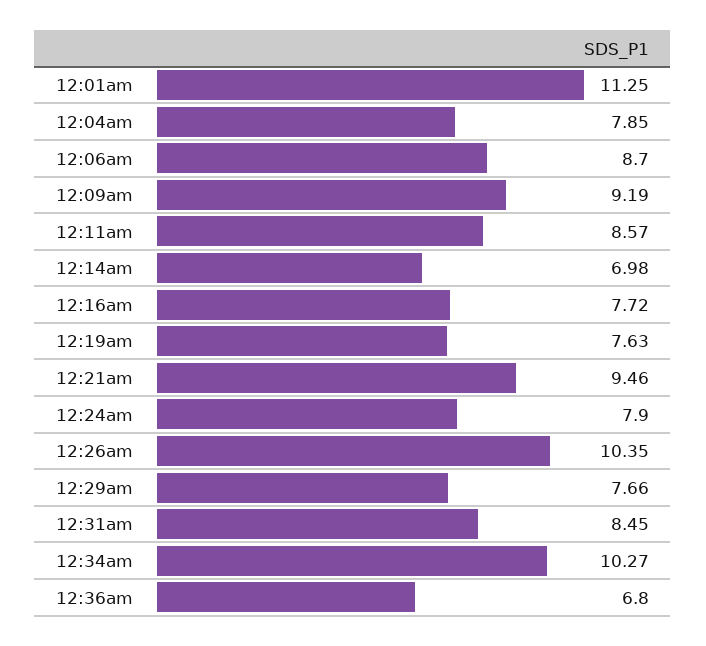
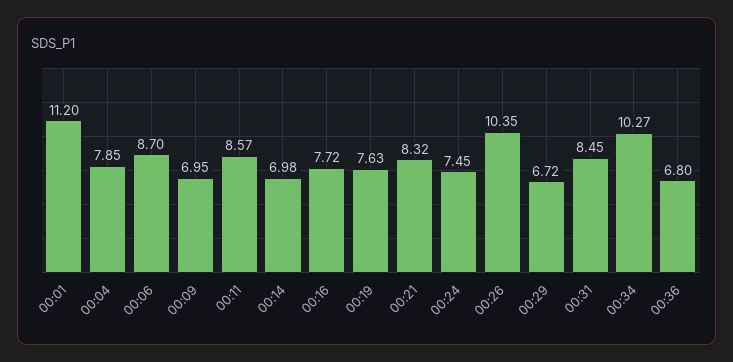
12:01am: 11.25 -> 11.2
12:09am: 9.19 -> 6.95
12:21am: 9.46 -> 8.32
12:24am: 7.9 -> 7.45
12:29am: 7.66 -> 6.72

